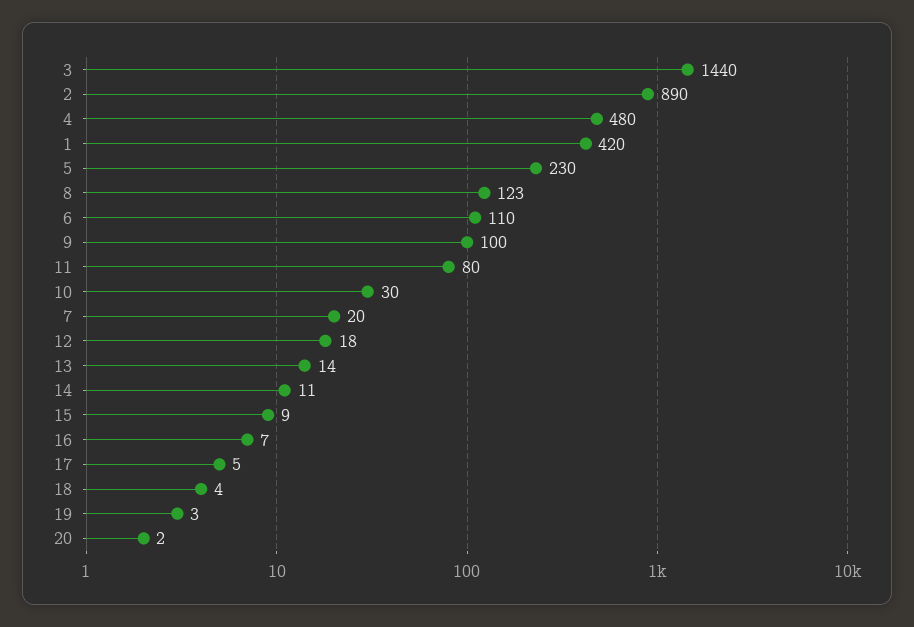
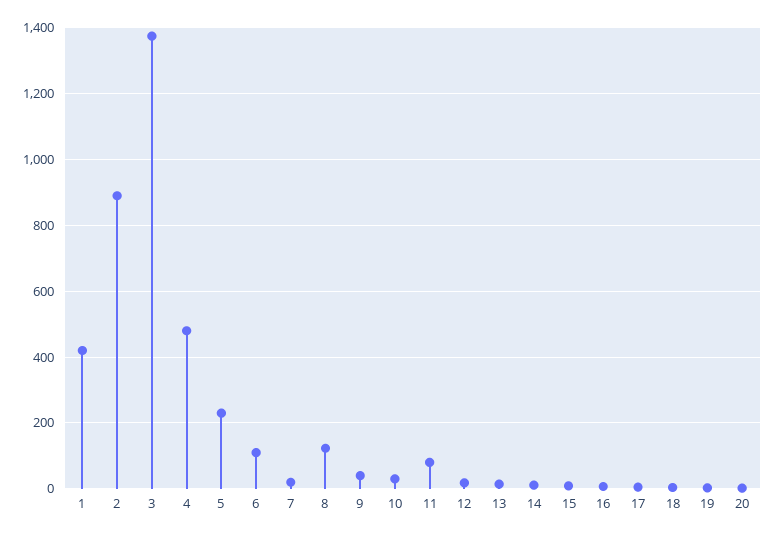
3: 1440 -> 1380
9: 100 -> 40

